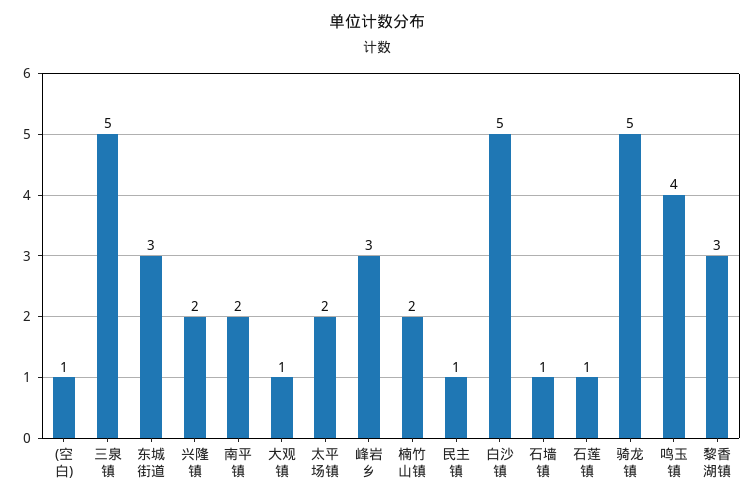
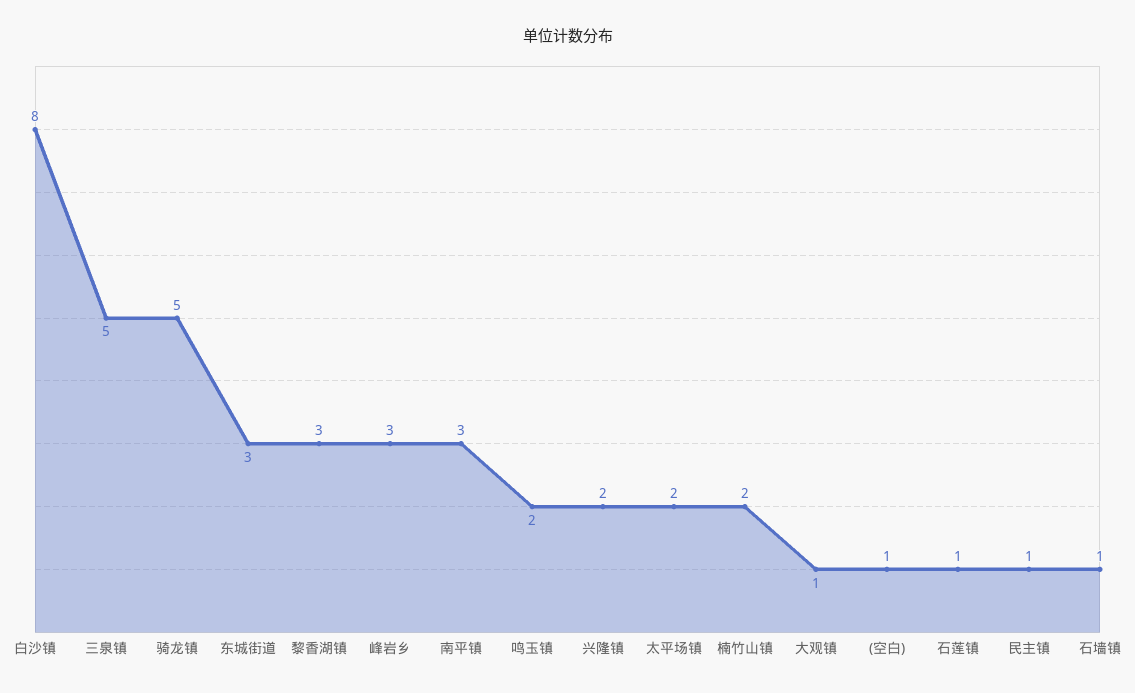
南平镇: 2 -> 3
白沙镇: 5 -> 8
鸣玉镇: 4 -> 2

